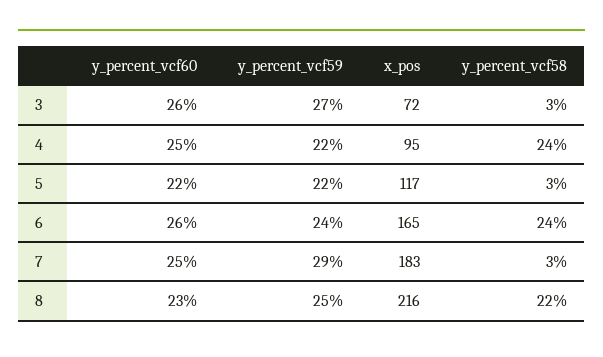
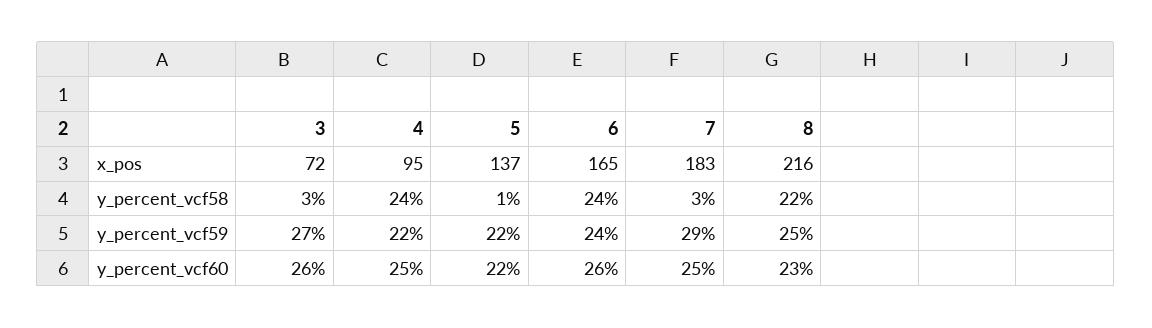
x_pos, 5: 117 -> 137
y_percent_vcf58, 5: 3 -> 1

